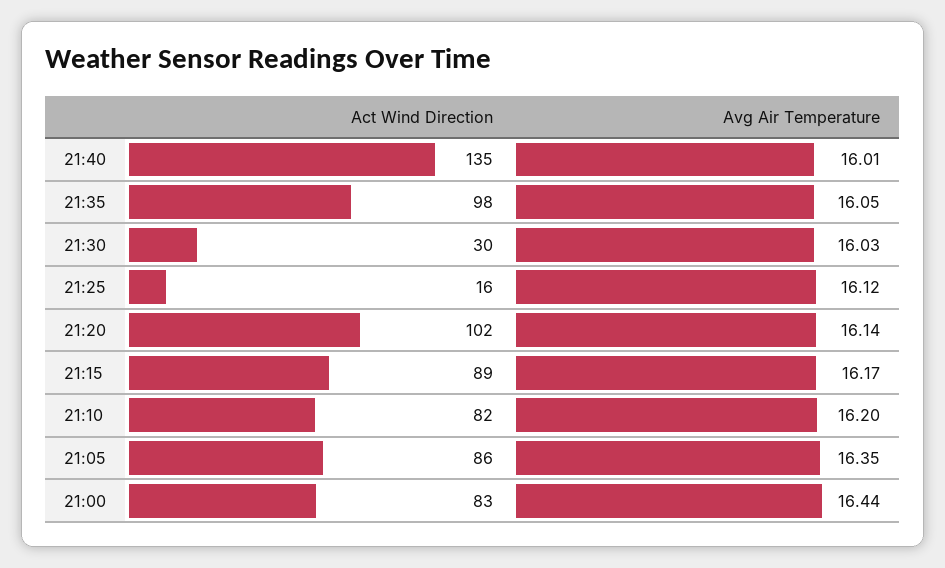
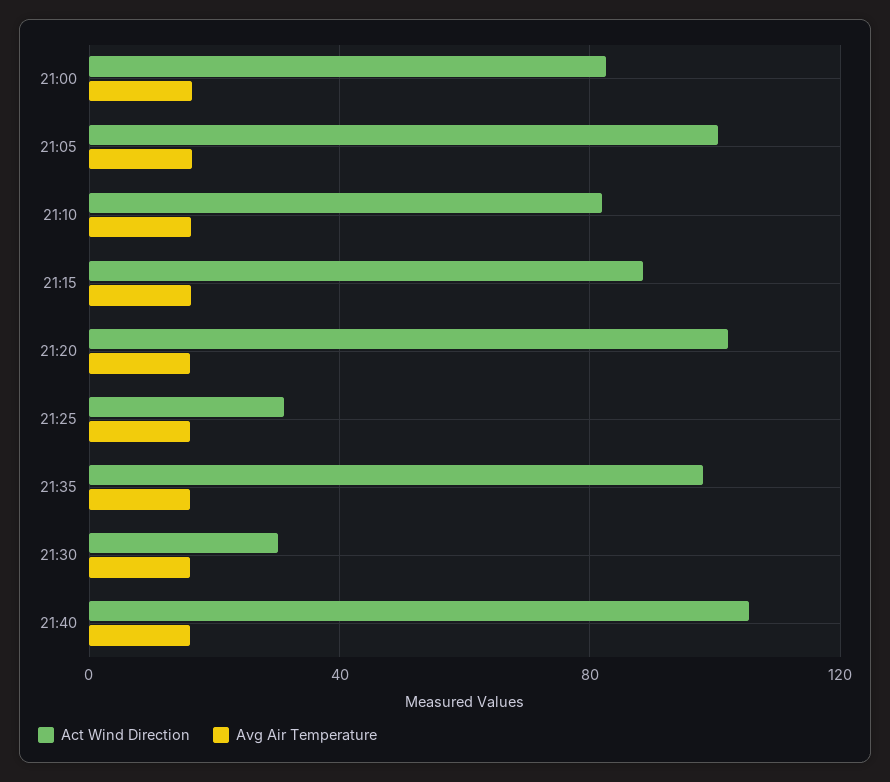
Act Wind Direction, 21:40: 135 -> 105
Act Wind Direction, 21:25: 16 -> 30
Act Wind Direction, 21:05: 86 -> 100

